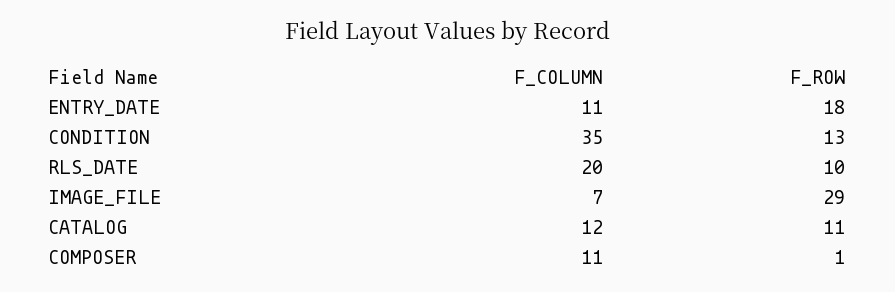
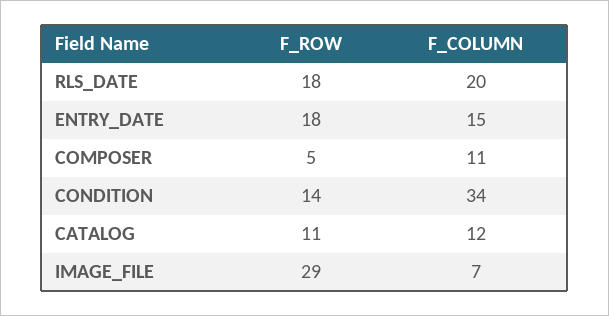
F_COLUMN, ENTRY_DATE: 11 -> 15
F_COLUMN, CONDITION: 35 -> 34
F_ROW, CONDITION: 13 -> 14
F_ROW, RLS_DATE: 10 -> 18
F_ROW, COMPOSER: 1 -> 5

